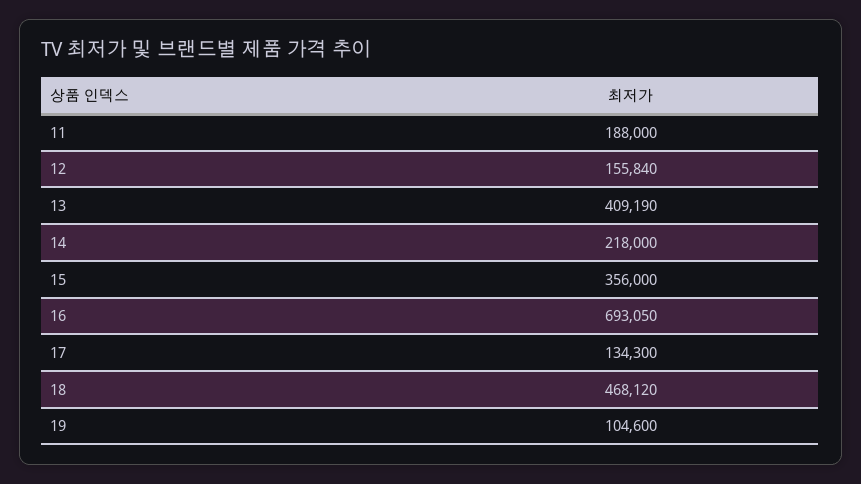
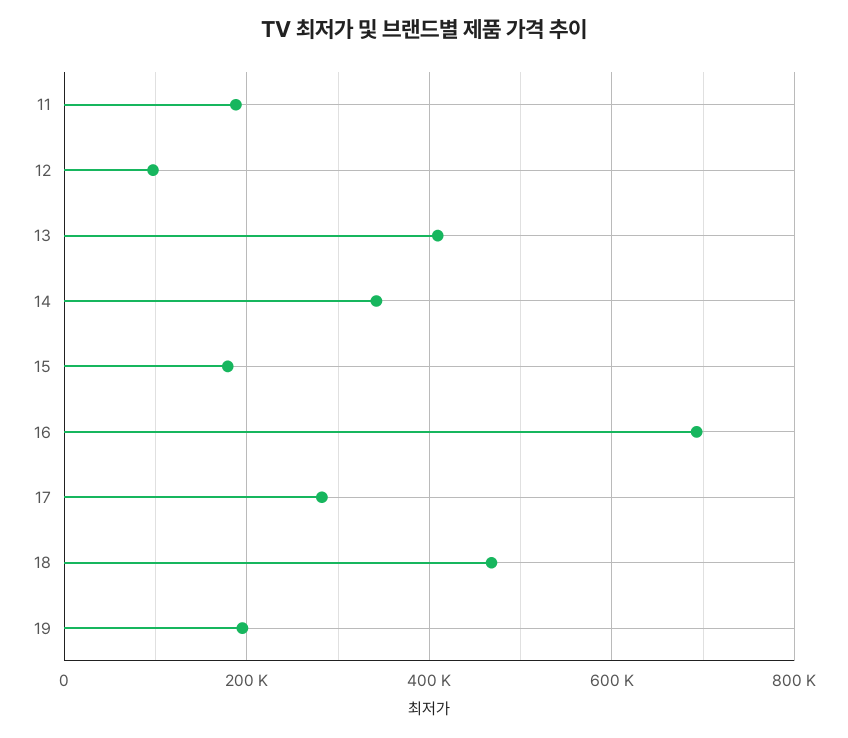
12: 155840 -> 100000
14: 218000 -> 340000
15: 356000 -> 180000
17: 134300 -> 280000
19: 104600 -> 200000

